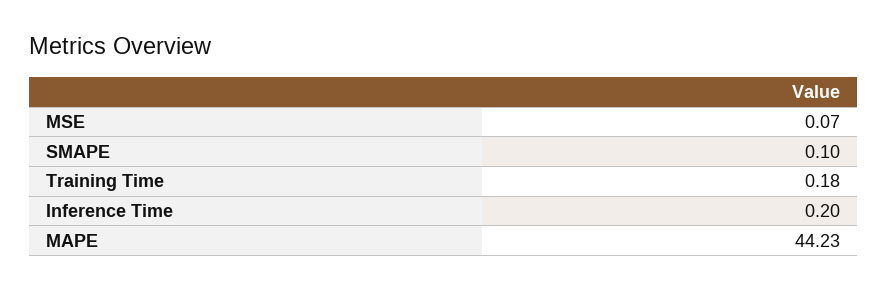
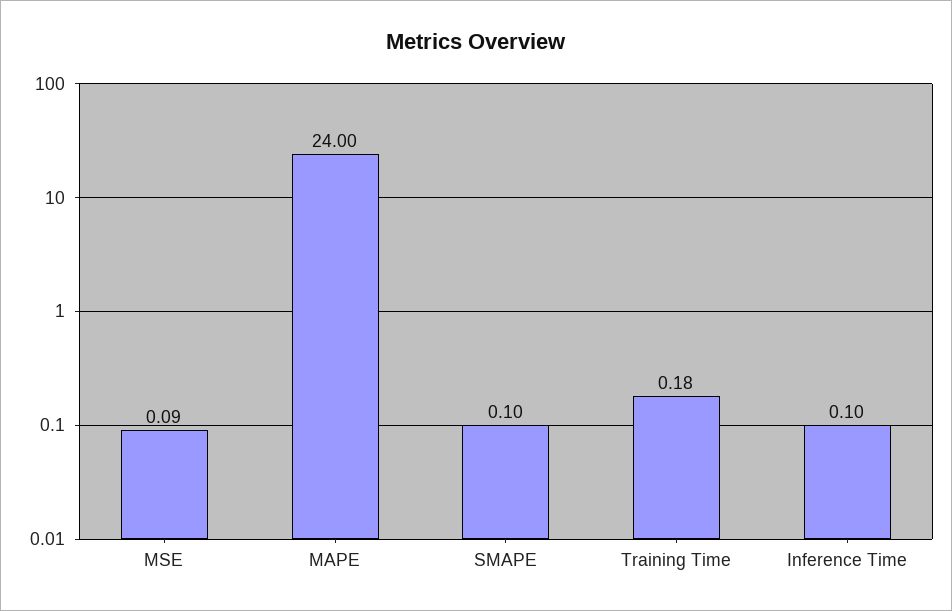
MSE: 0.07 -> 0.09
Inference Time: 0.2 -> 0.1
MAPE: 44.23 -> 24

